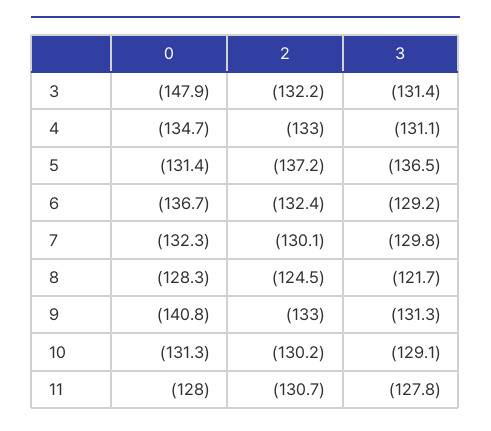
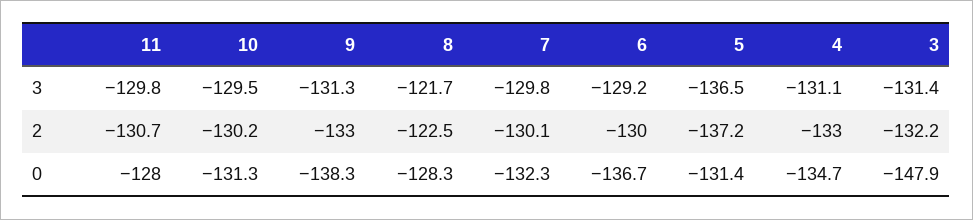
2, 6: -132.4 -> -130
2, 8: -124.5 -> -122.5
0, 9: -140.8 -> -138.3
3, 10: -129.1 -> -129.5
3, 11: -127.8 -> -129.8

